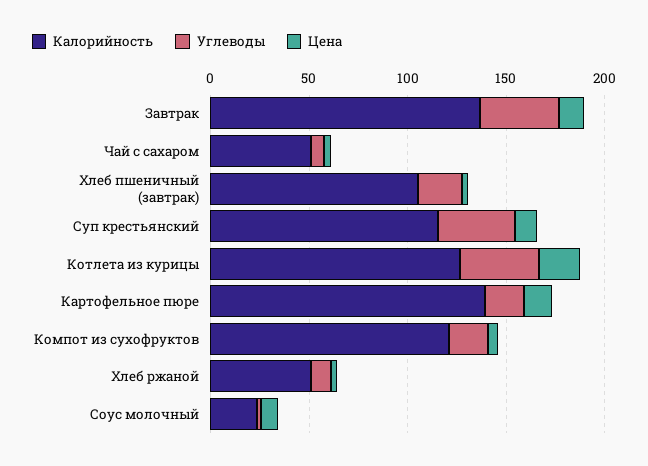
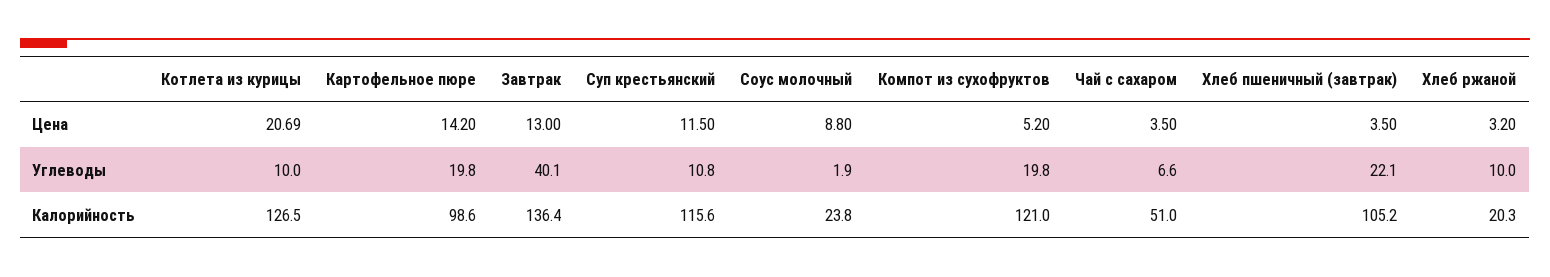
Углеводы, Суп крестьянский: 40 -> 10.8
Углеводы, Котлета из курицы: 40 -> 10
Калорийность, Картофельное пюре: 140 -> 98.6
Калорийность, Хлеб ржаной: 50 -> 20.3

